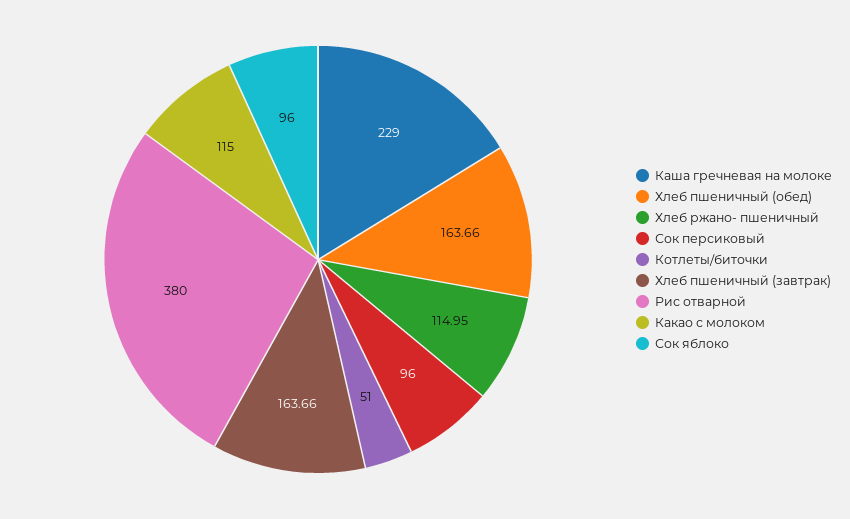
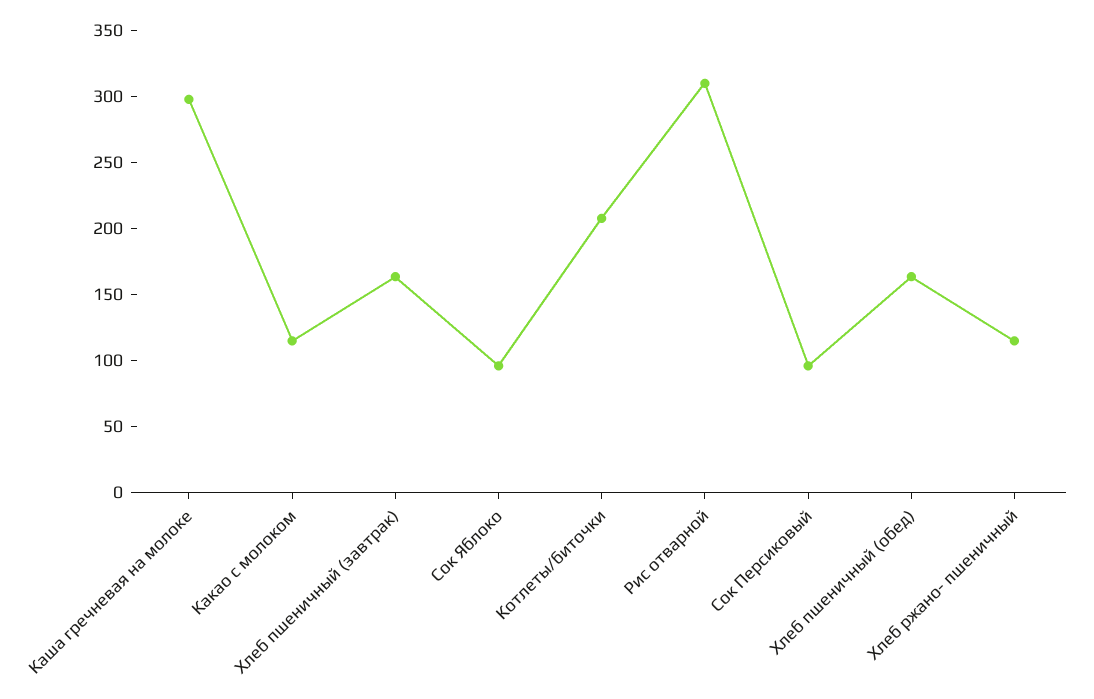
Каша гречневая на молоке: 229 -> 300
Котлеты/биточки: 51 -> 210
Рис отварной: 380 -> 310

